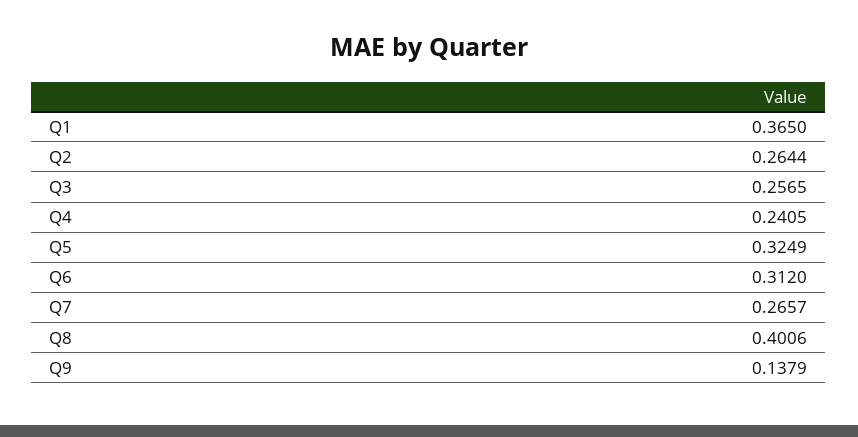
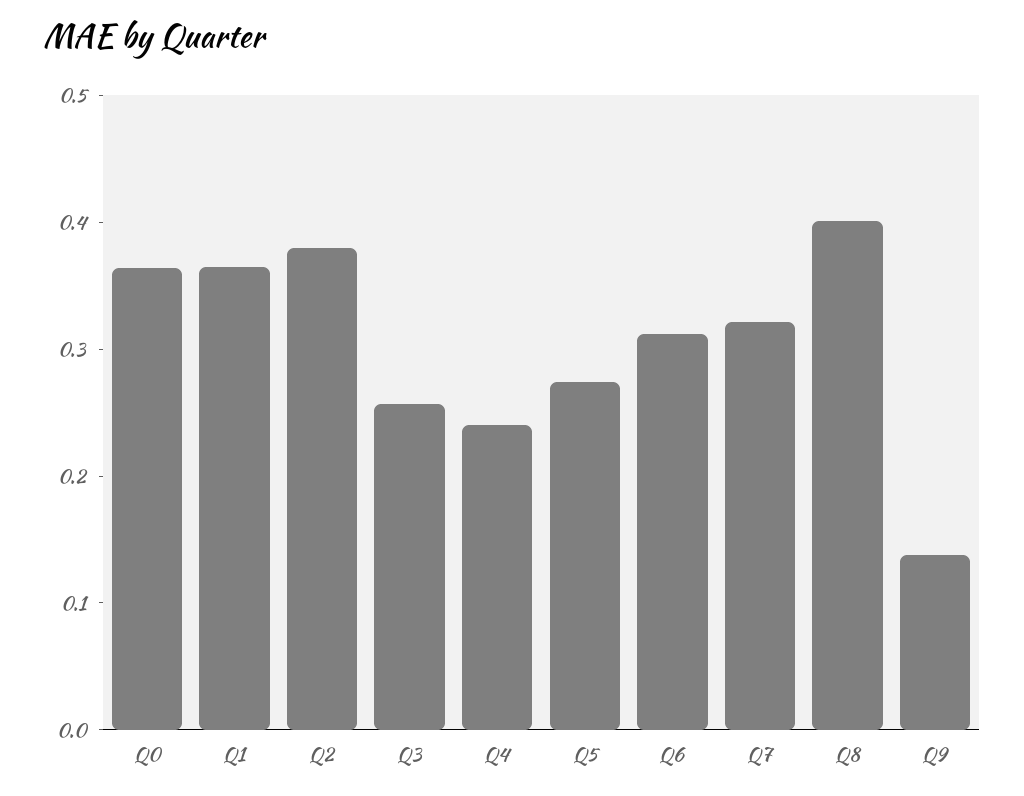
Q2: 0.2644 -> 0.38
Q5: 0.3249 -> 0.28
Q7: 0.2657 -> 0.32
Q0: none -> 0.36

